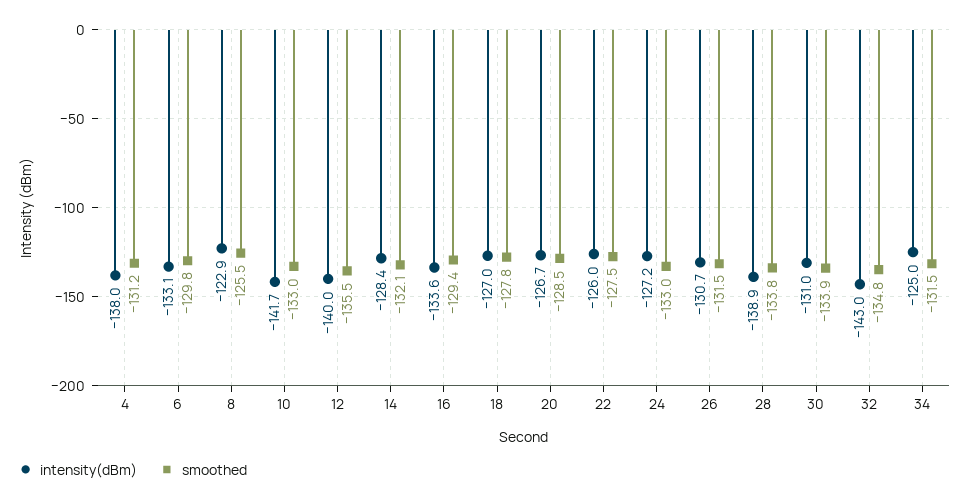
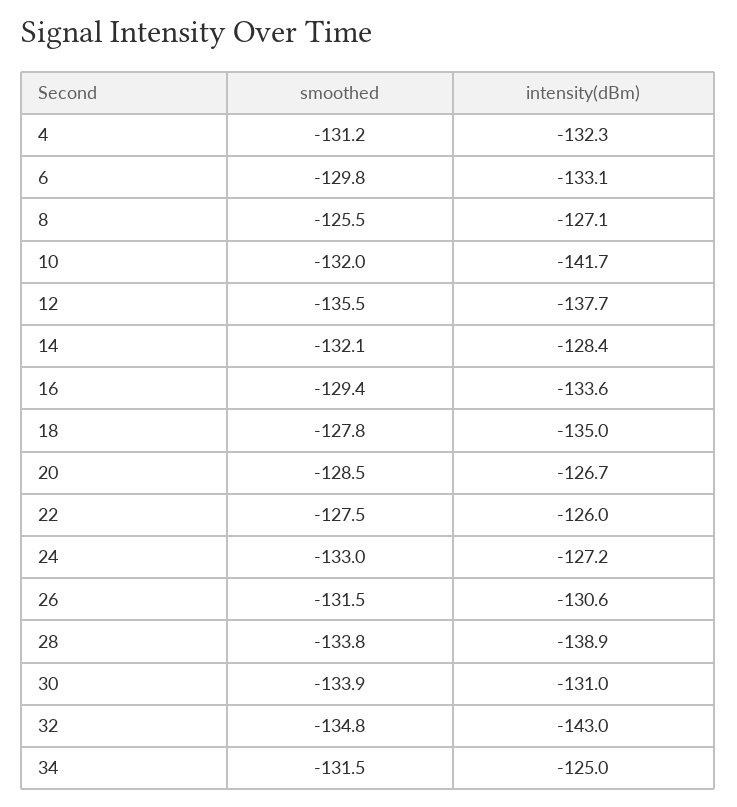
intensity(dBm), 4: -138 -> -132.3
intensity(dBm), 8: -122.9 -> -127.1
smoothed, 10: -133 -> -132
intensity(dBm), 12: -140 -> -137.7
intensity(dBm), 18: -127 -> -135
intensity(dBm), 26: -130.7 -> -130.6

